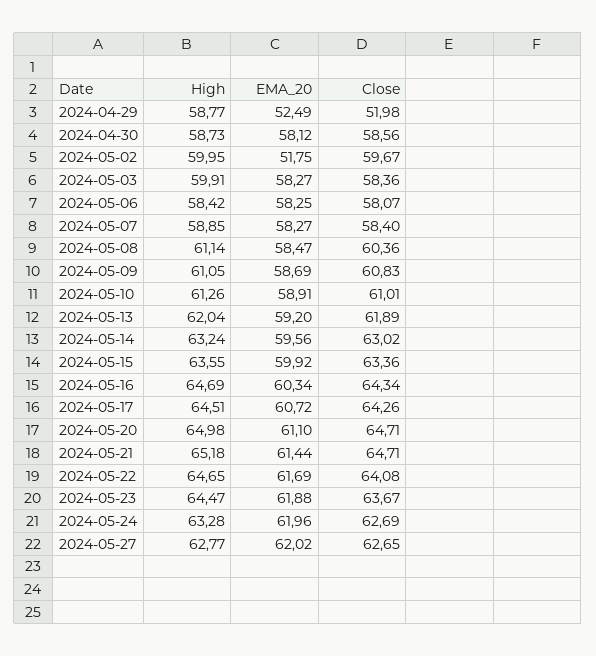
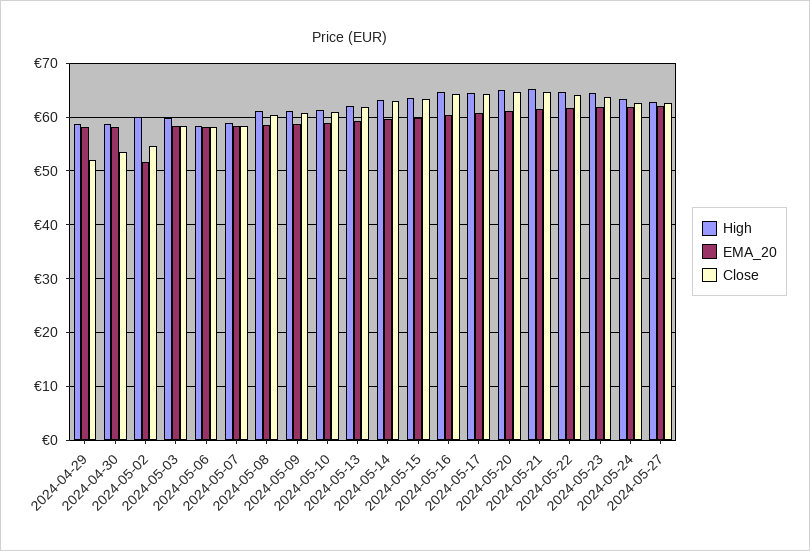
EMA_20, 2024-04-29: 52.49 -> 58
Close, 2024-04-30: 58.56 -> 54
Close, 2024-05-02: 59.67 -> 54

